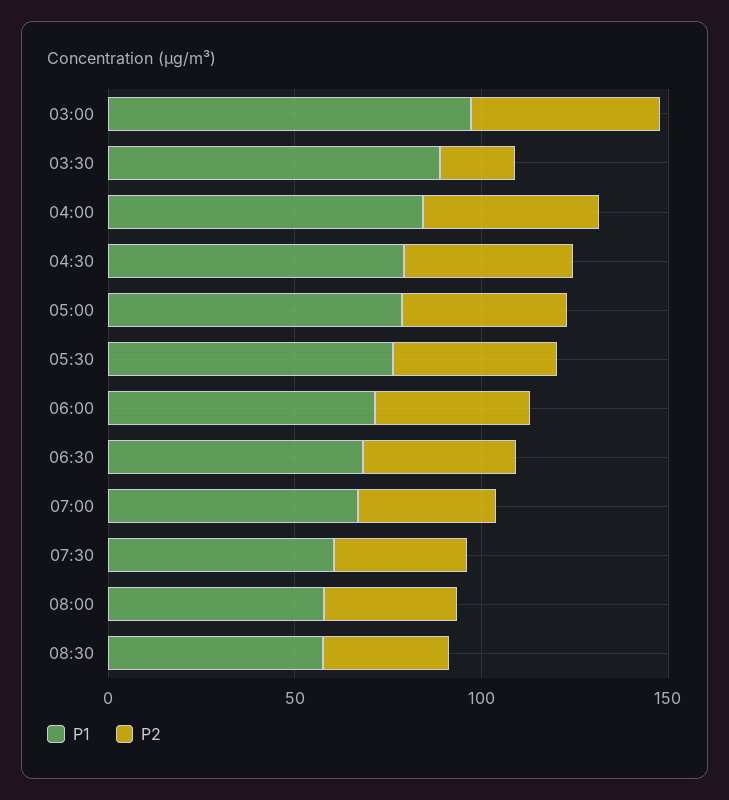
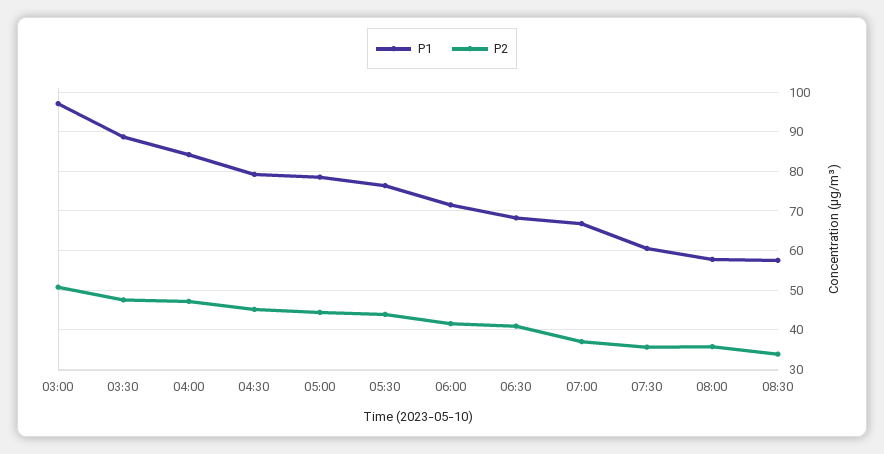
P2, 03:30: 20 -> 48

